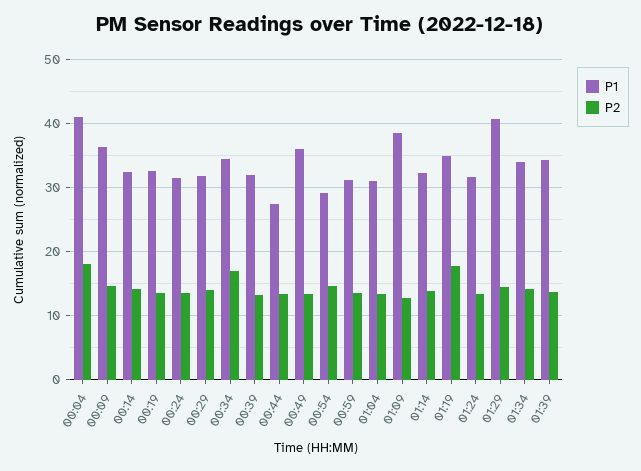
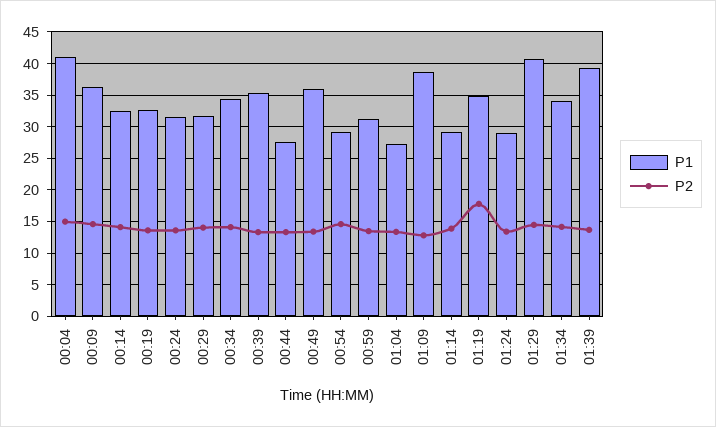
P2, 00:04: 18 -> 15
P2, 00:34: 17 -> 14
P1, 00:39: 32 -> 35
P1, 01:04: 31 -> 27
P1, 01:14: 32 -> 29
P1, 01:24: 32 -> 29
P1, 01:39: 34 -> 39

